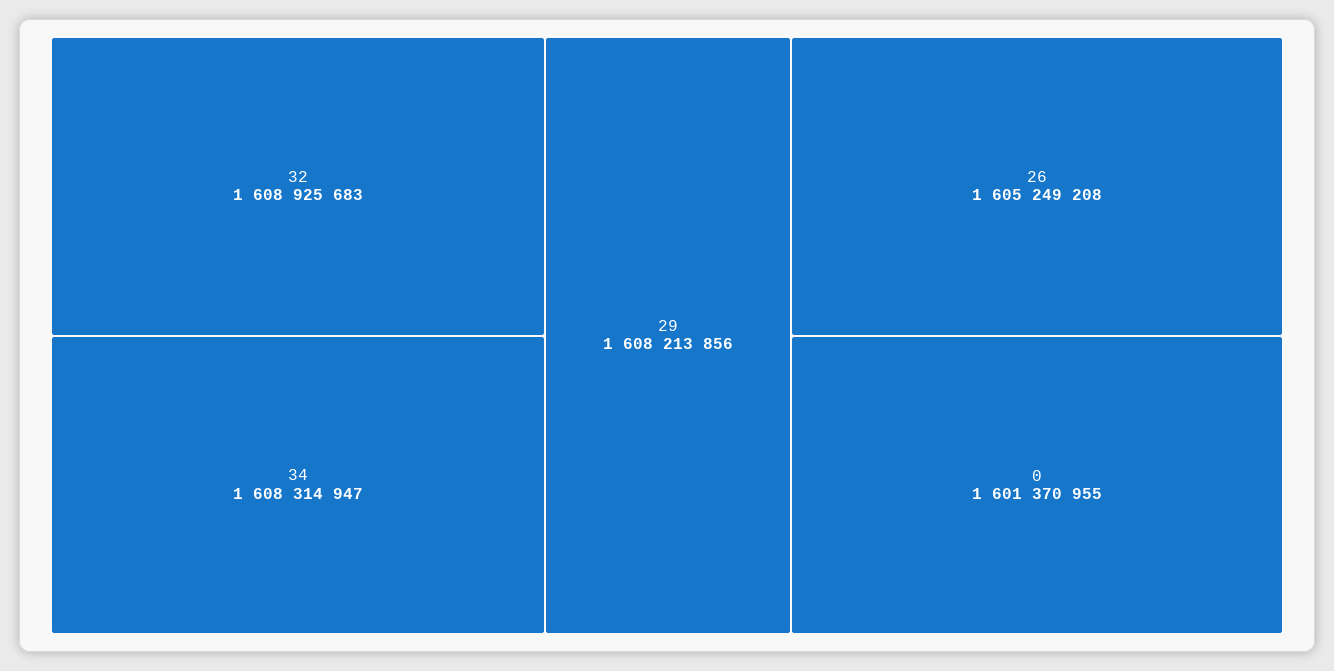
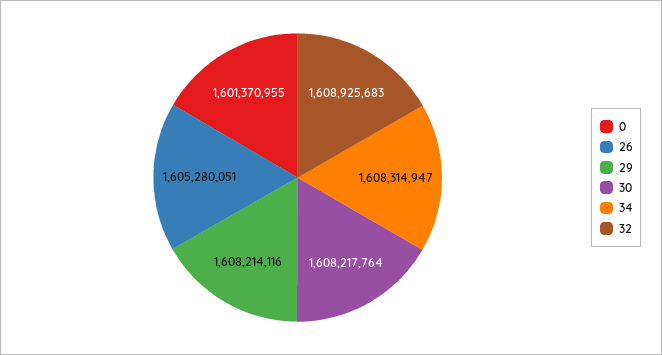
29: 1608213856 -> 1608214116
26: 1605249208 -> 1605280051
30: none -> 1608217764

